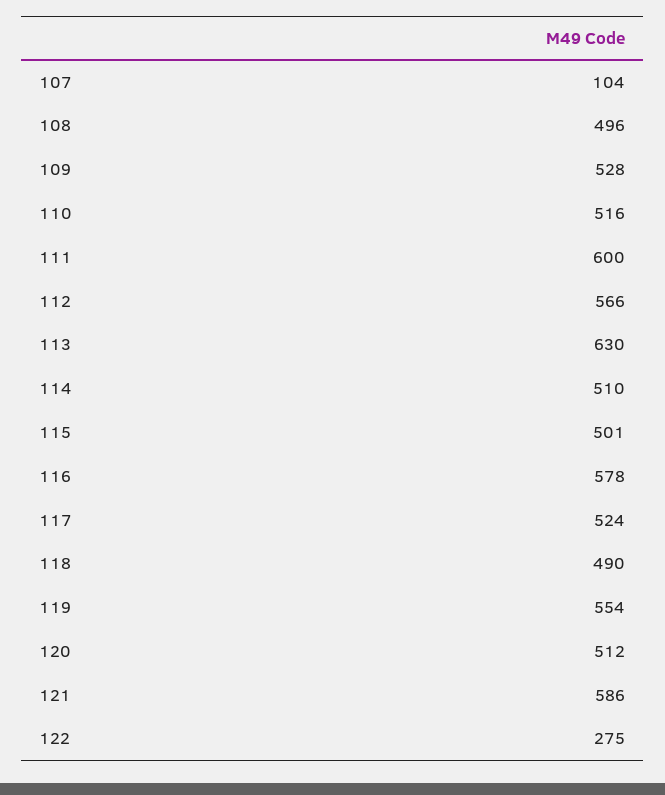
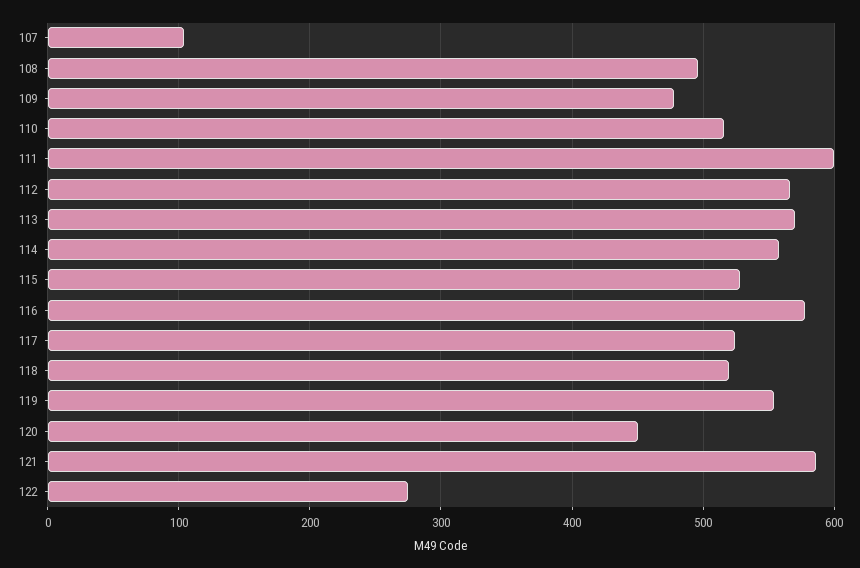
109: 528 -> 480
113: 630 -> 570
114: 510 -> 560
115: 501 -> 530
118: 490 -> 520
120: 512 -> 450

